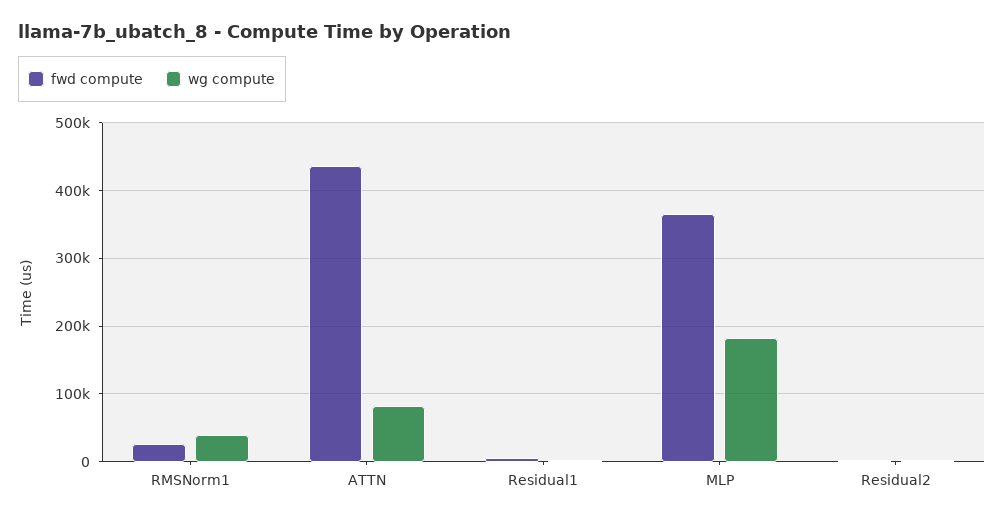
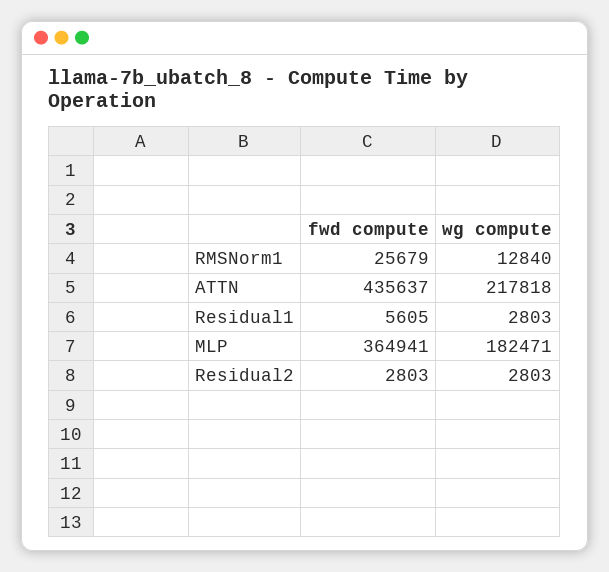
wg compute, RMSNorm1: 40000 -> 12840
wg compute, ATTN: 80000 -> 217818

